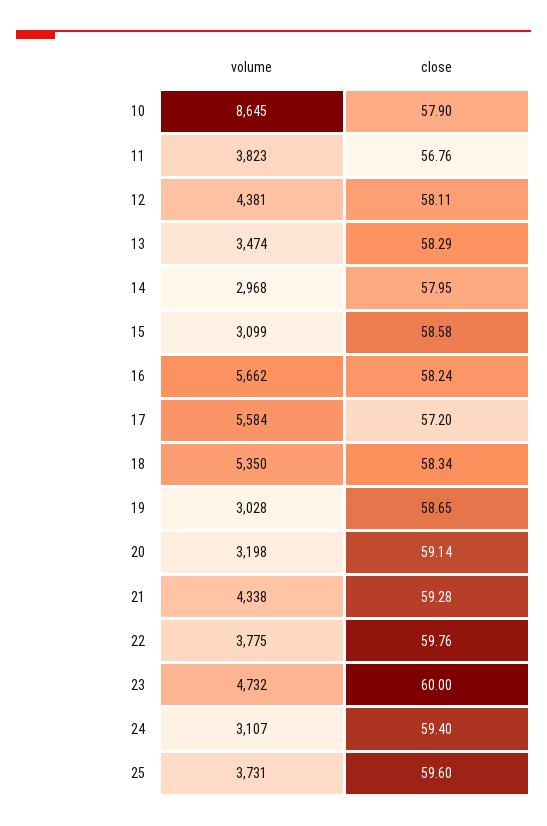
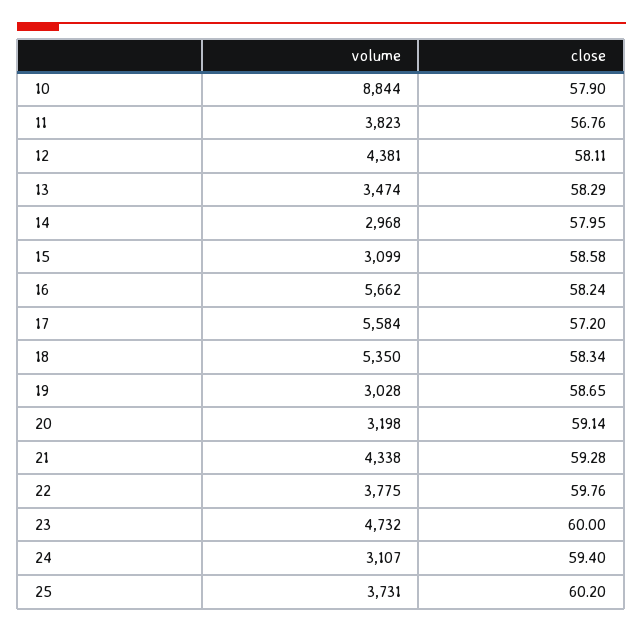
volume, 10: 8645 -> 8844
close, 25: 59.6 -> 60.2

